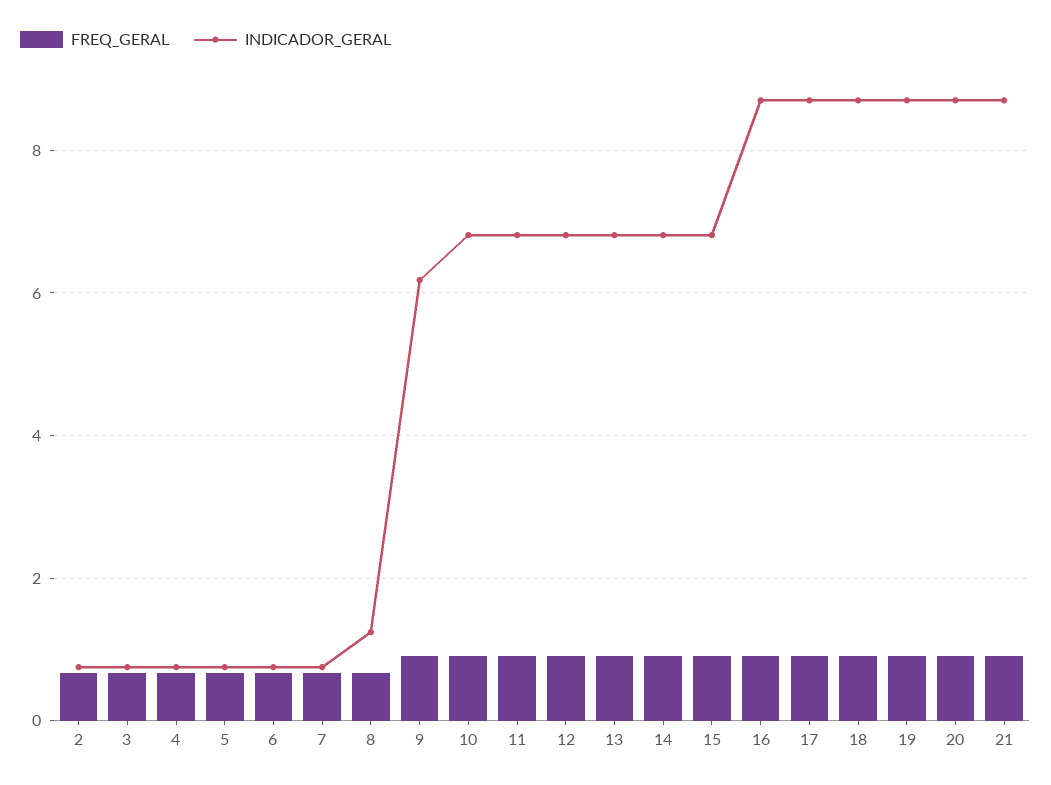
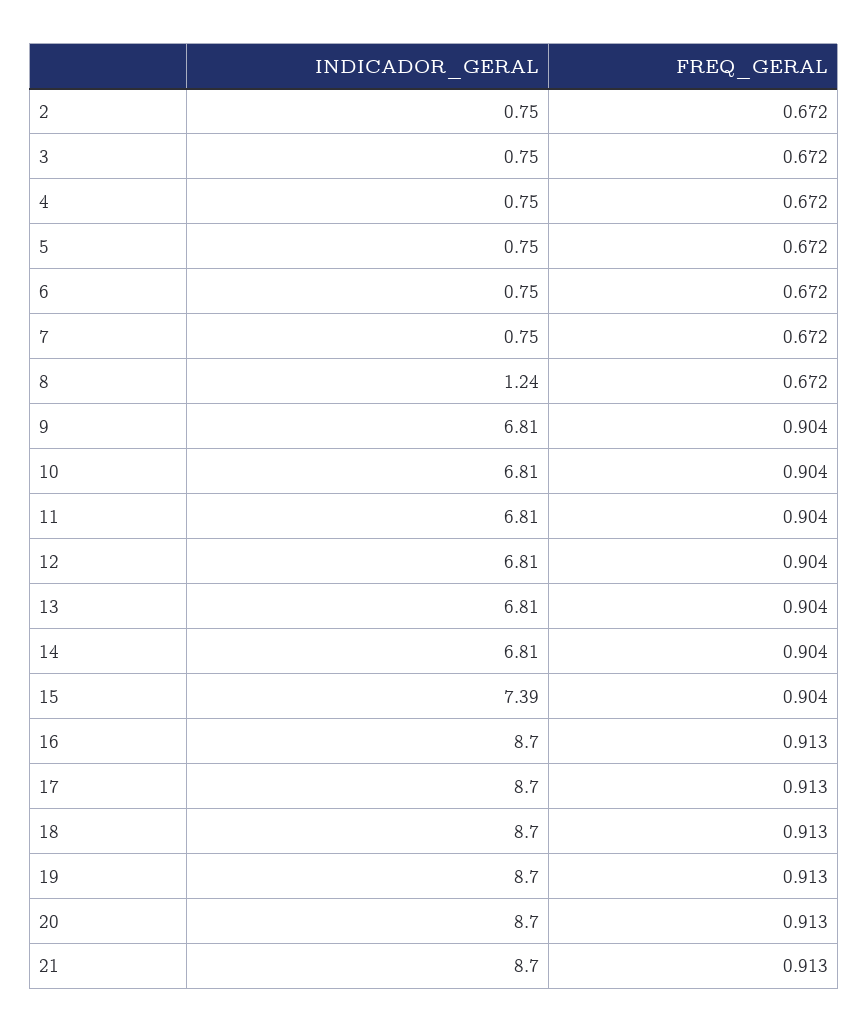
INDICADOR_GERAL, 9: 6.2 -> 6.81
INDICADOR_GERAL, 15: 6.8 -> 7.39

